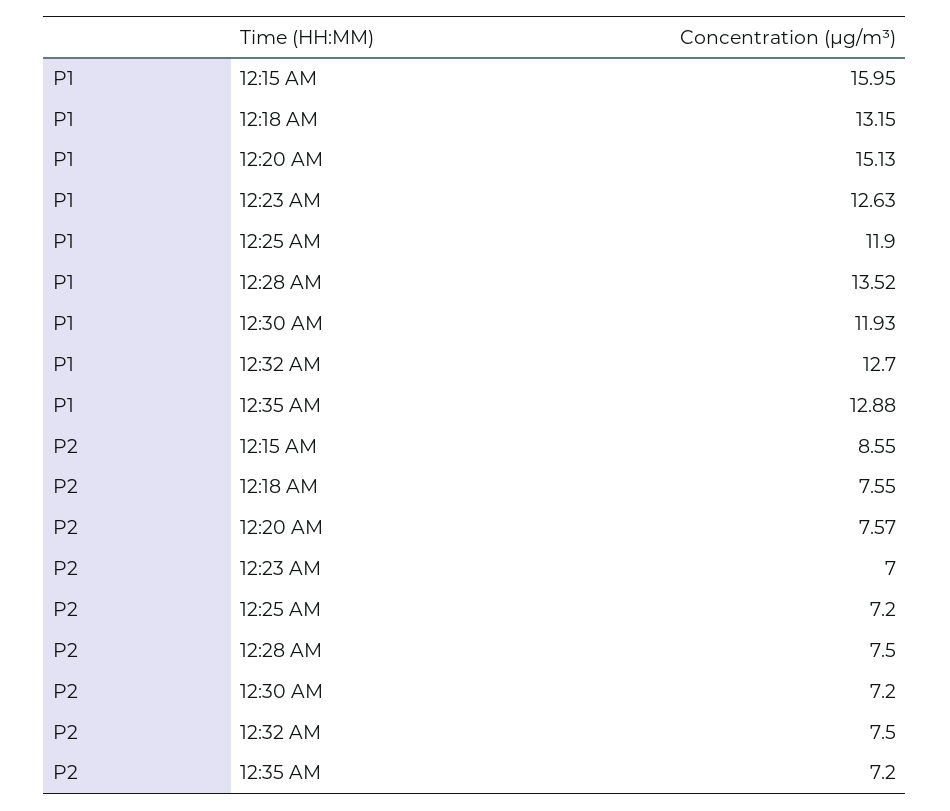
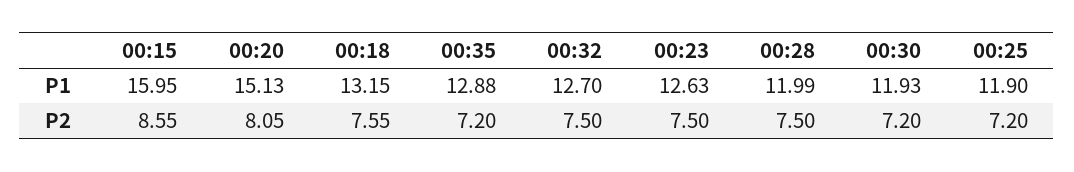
P1, 12:28 AM: 13.52 -> 11.99
P2, 12:20 AM: 7.57 -> 8.05
P2, 12:23 AM: 7 -> 7.5

